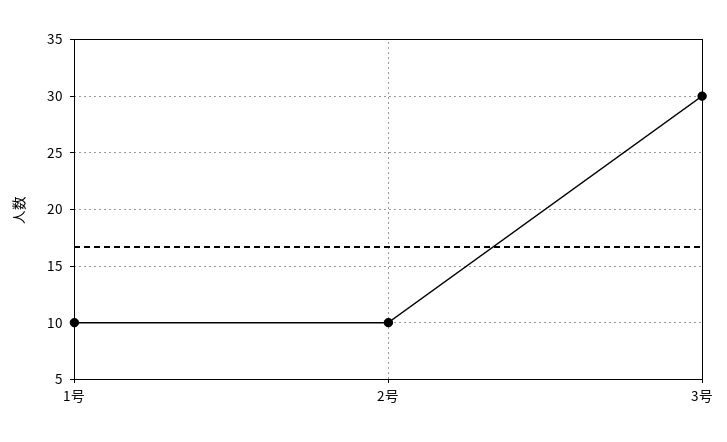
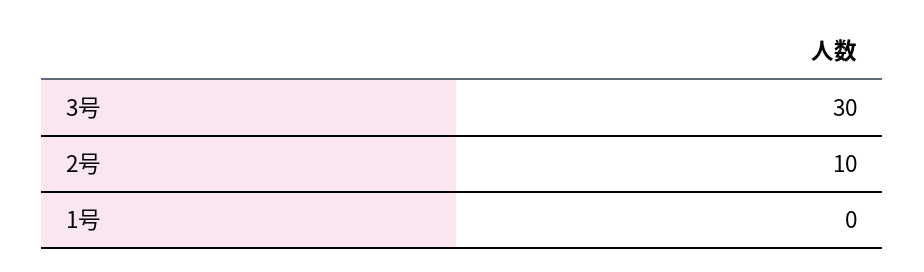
1号: 10 -> 0

